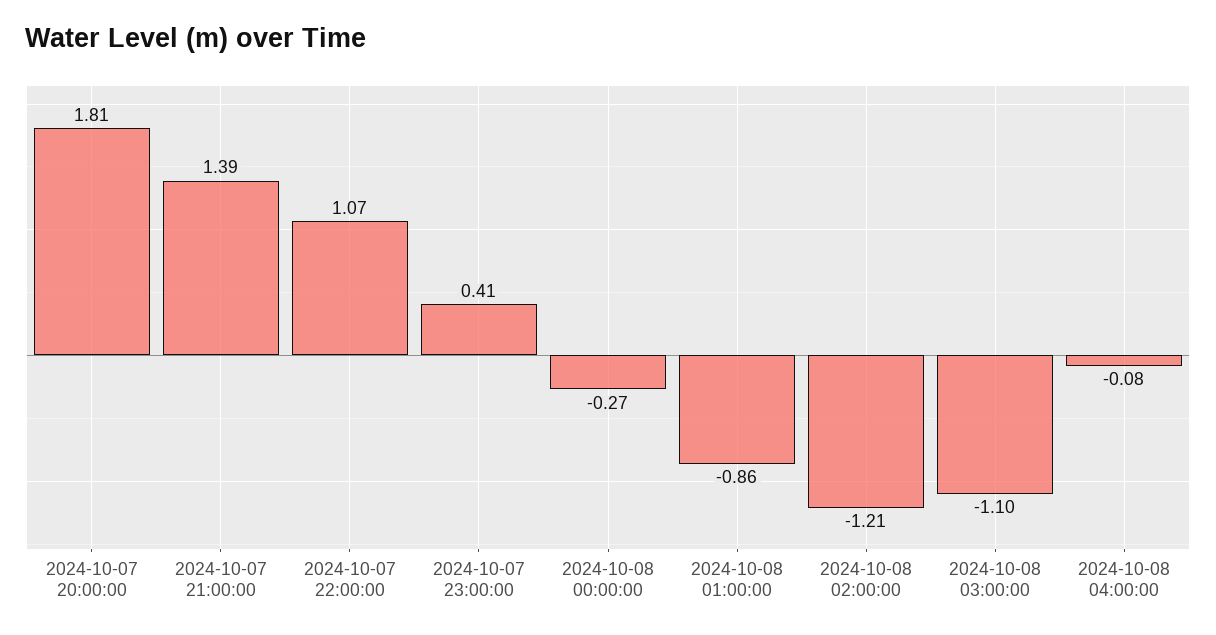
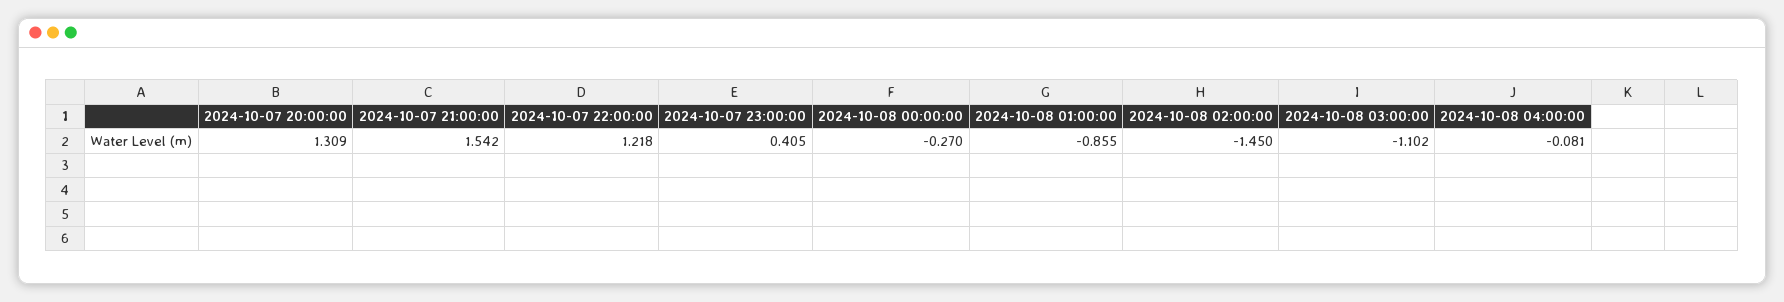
2024-10-07 20:00:00: 1.81 -> 1.309
2024-10-07 21:00:00: 1.39 -> 1.542
2024-10-07 22:00:00: 1.07 -> 1.218
2024-10-08 02:00:00: -1.21 -> -1.45

